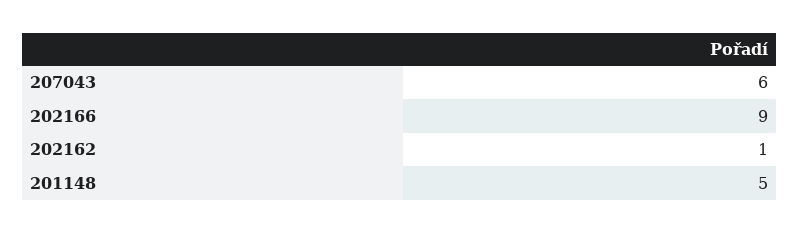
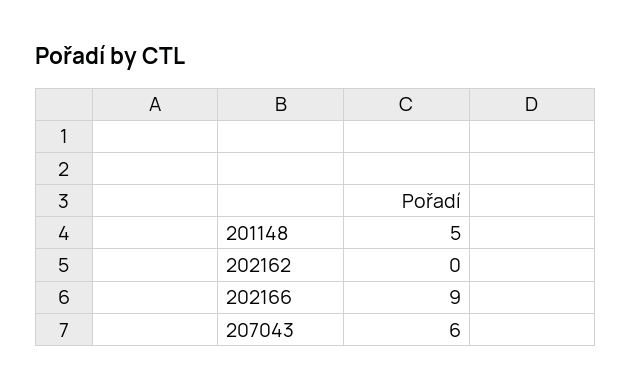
202162: 1 -> 0

